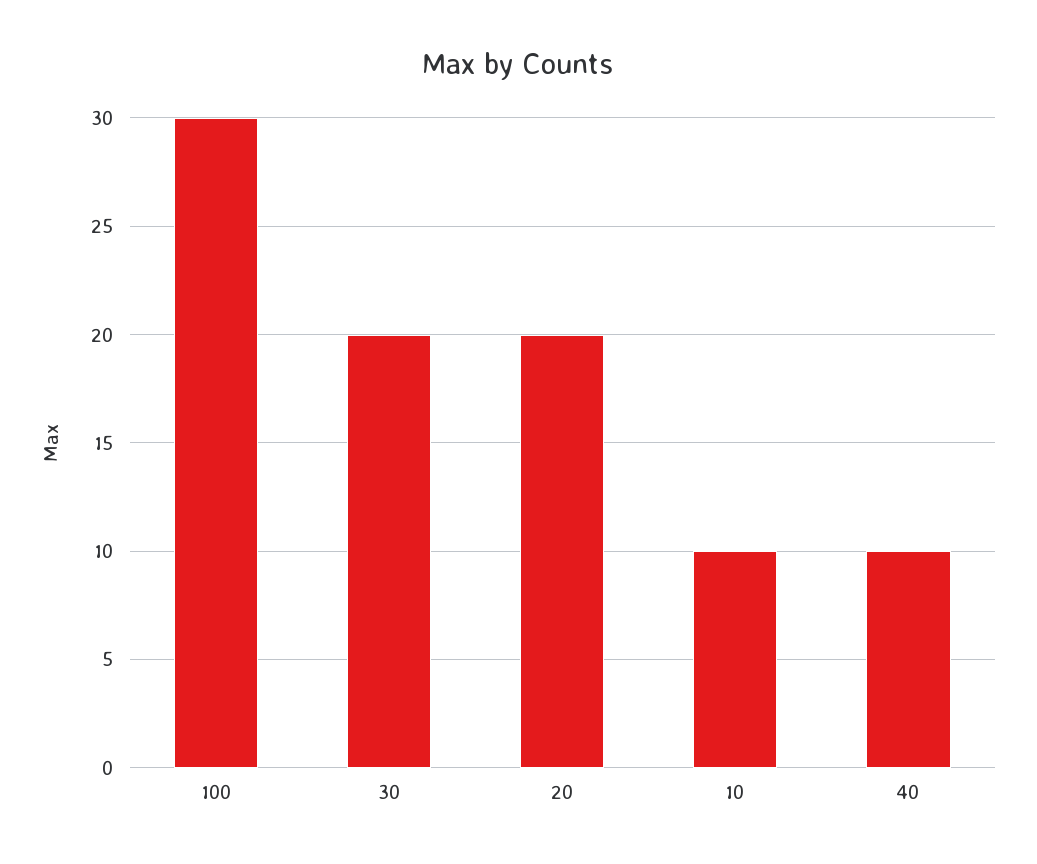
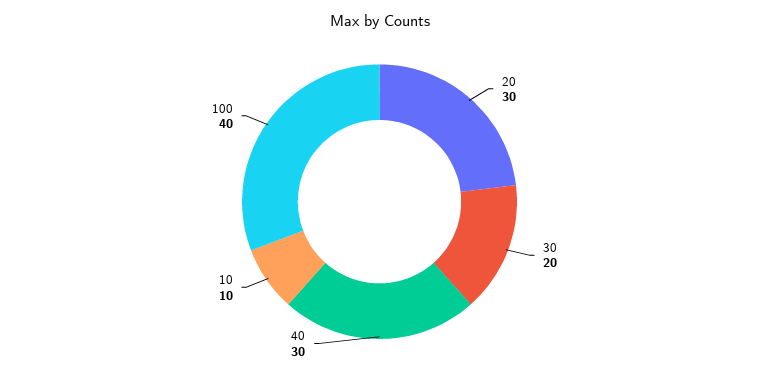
100: 30 -> 40
20: 20 -> 30
40: 10 -> 30

